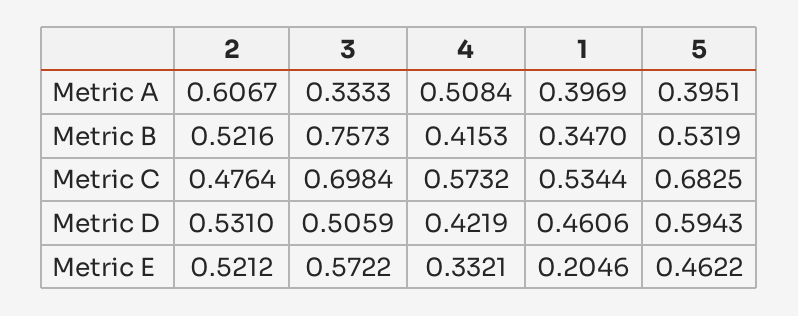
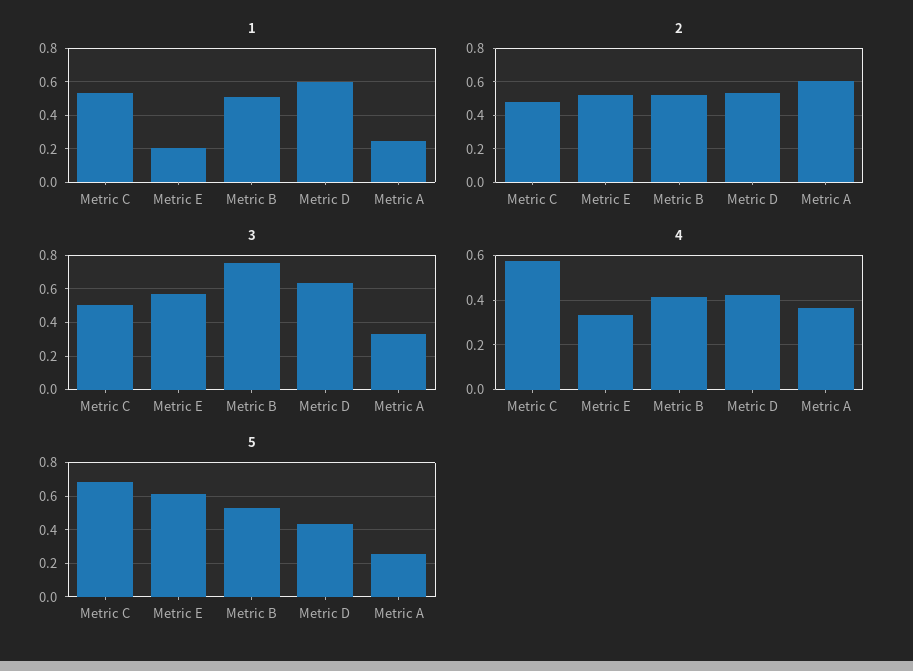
4, Metric A: 0.5084 -> 0.35
1, Metric A: 0.3969 -> 0.25
5, Metric A: 0.3951 -> 0.25
1, Metric B: 0.347 -> 0.5
3, Metric C: 0.6984 -> 0.5
3, Metric D: 0.5059 -> 0.65
1, Metric D: 0.4606 -> 0.6
5, Metric D: 0.5943 -> 0.45
5, Metric E: 0.4622 -> 0.6

